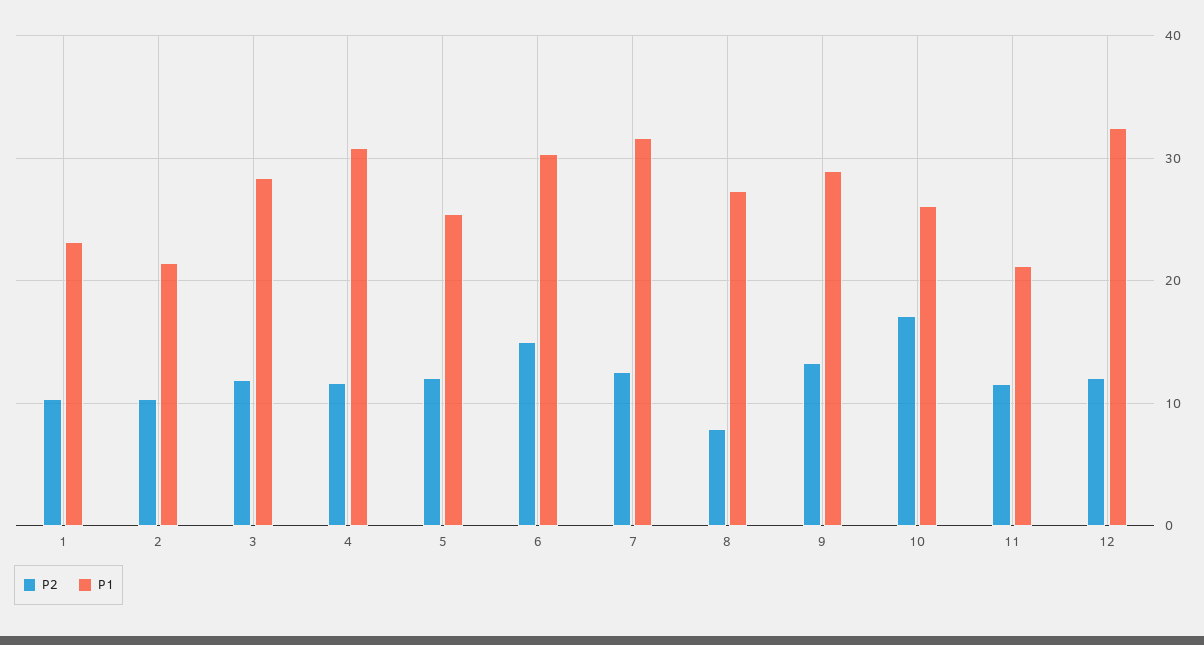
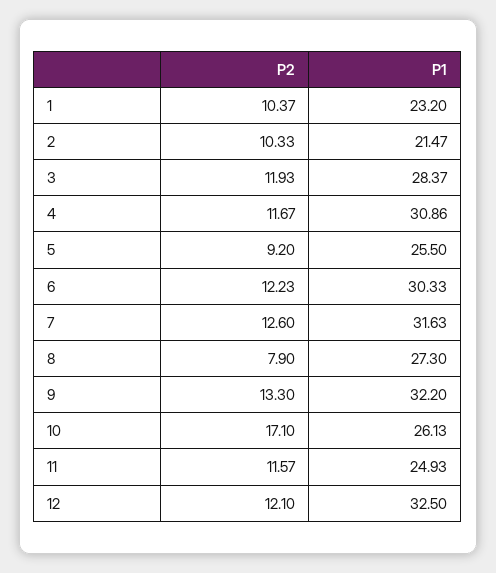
P2, 5: 12 -> 9.2
P2, 6: 15 -> 12.23
P1, 9: 29 -> 32.2
P1, 11: 21 -> 24.93

